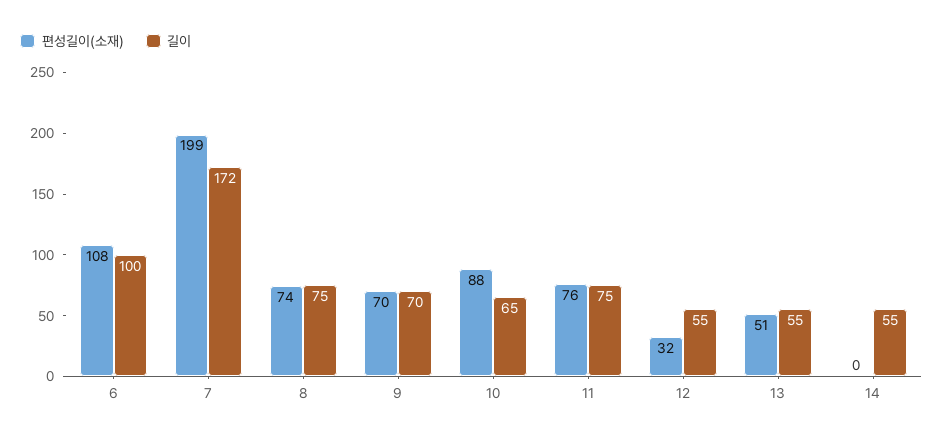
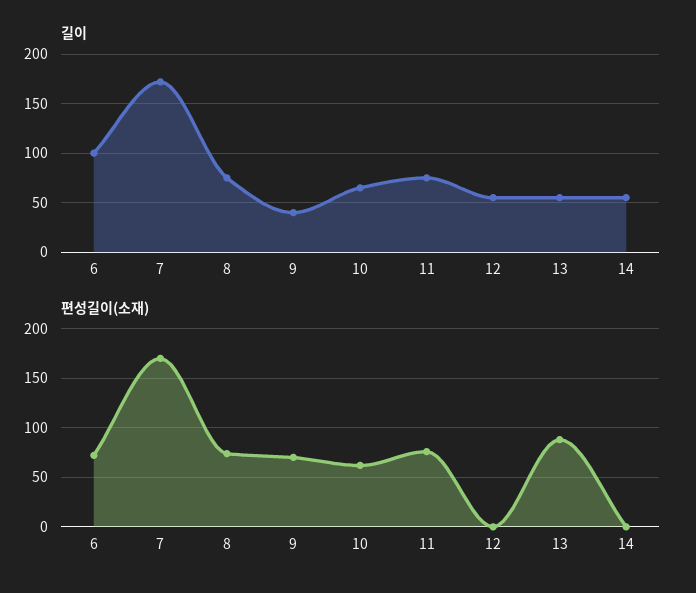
편성길이(소재), 6: 108 -> 70
편성길이(소재), 7: 199 -> 170
길이, 9: 70 -> 40
편성길이(소재), 10: 88 -> 60
편성길이(소재), 12: 32 -> 0
편성길이(소재), 13: 51 -> 90

